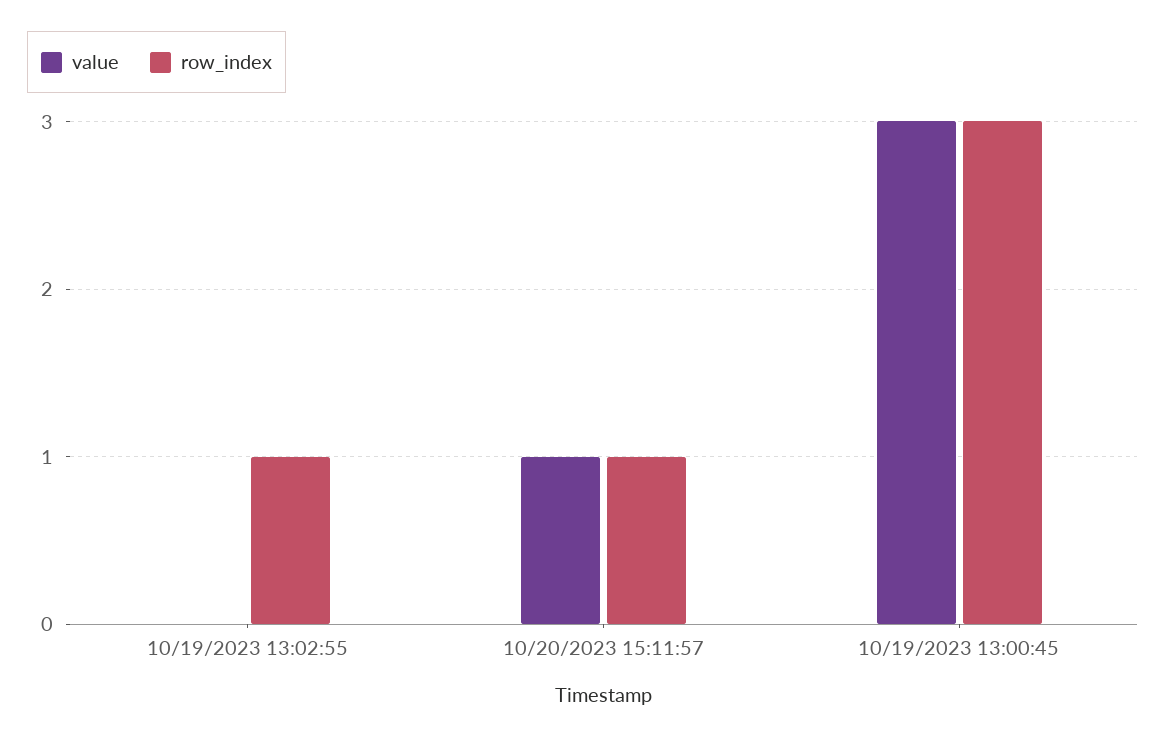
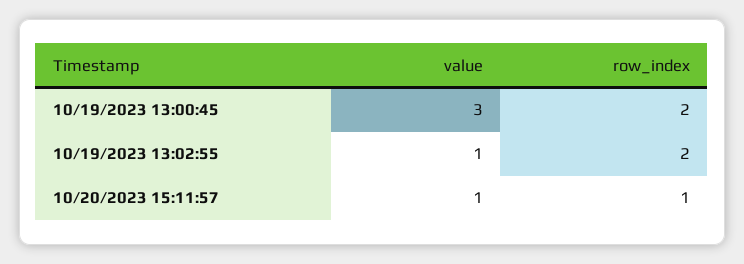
value, 10/19/2023 13:02:55: 0 -> 1
row_index, 10/19/2023 13:02:55: 1 -> 2
row_index, 10/19/2023 13:00:45: 3 -> 2

